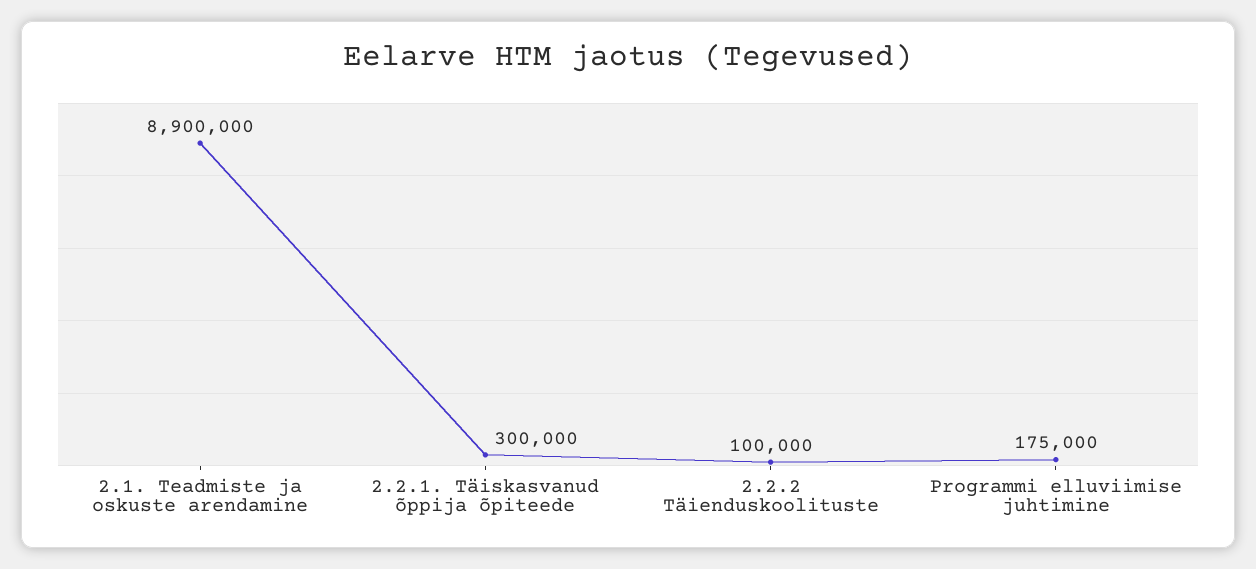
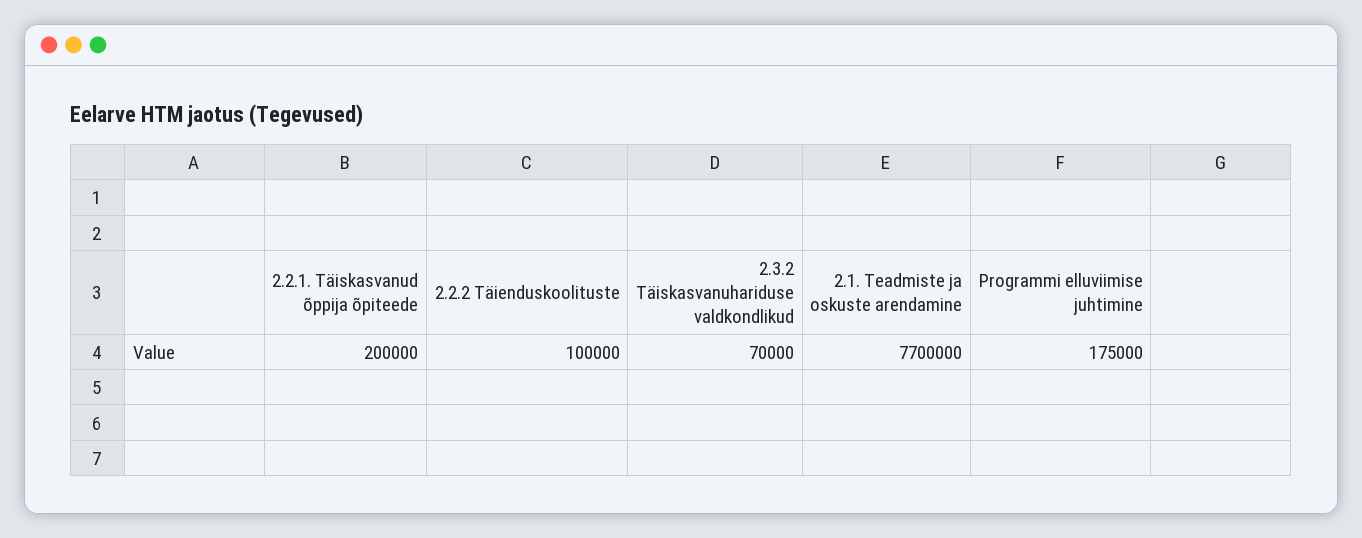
2.1. Teadmiste ja oskuste arendamine: 8900000 -> 7700000
2.2.1. Täiskasvanud õppija õpiteede: 300000 -> 200000
2.3.2 Täiskasvanuhariduse valdkondlikud: none -> 70000

